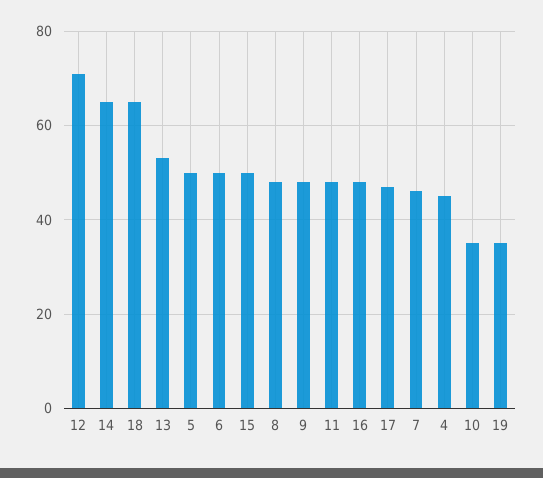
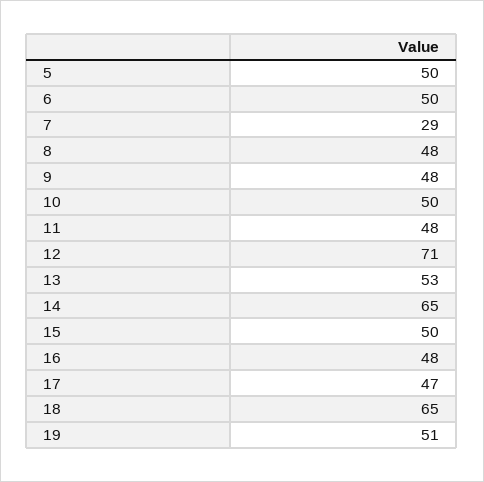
7: 45 -> 29
4: 45 -> none
10: 35 -> 50
19: 35 -> 51

